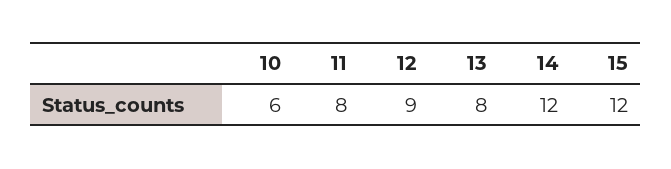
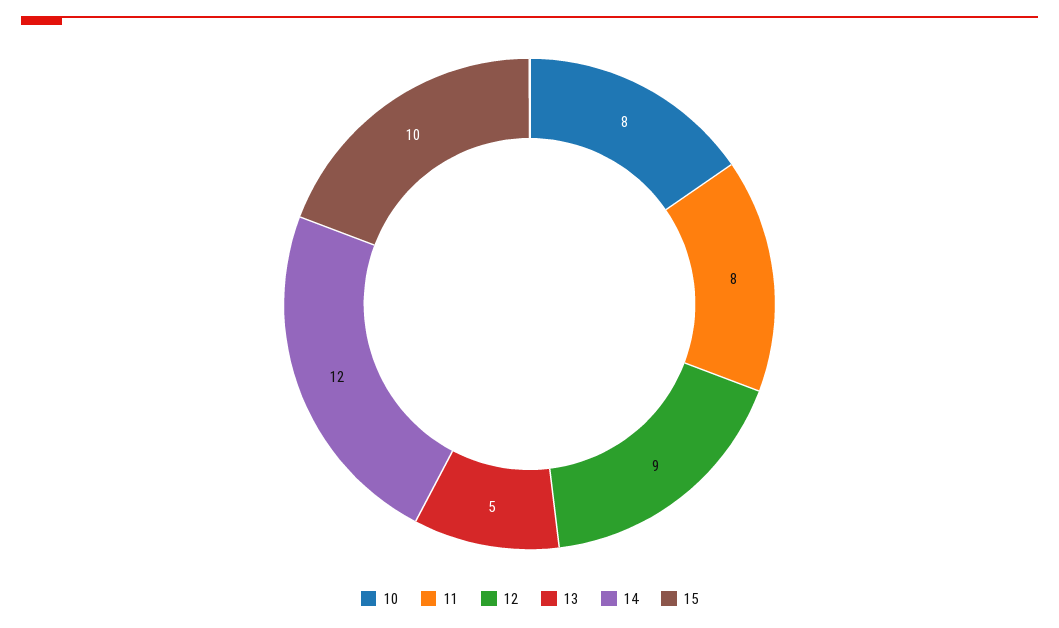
10: 6 -> 8
13: 8 -> 5
15: 12 -> 10

